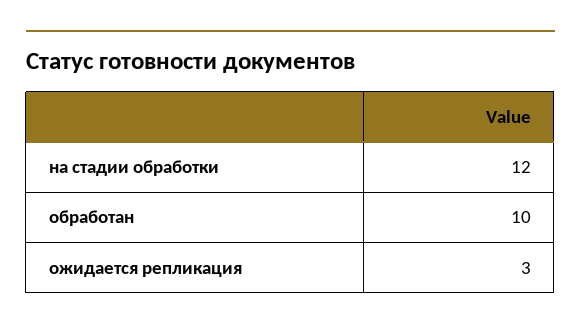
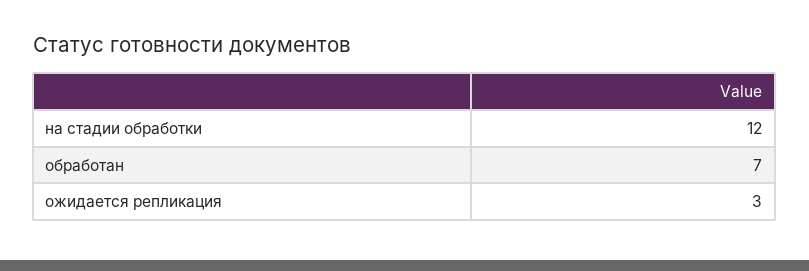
обработан: 10 -> 7

